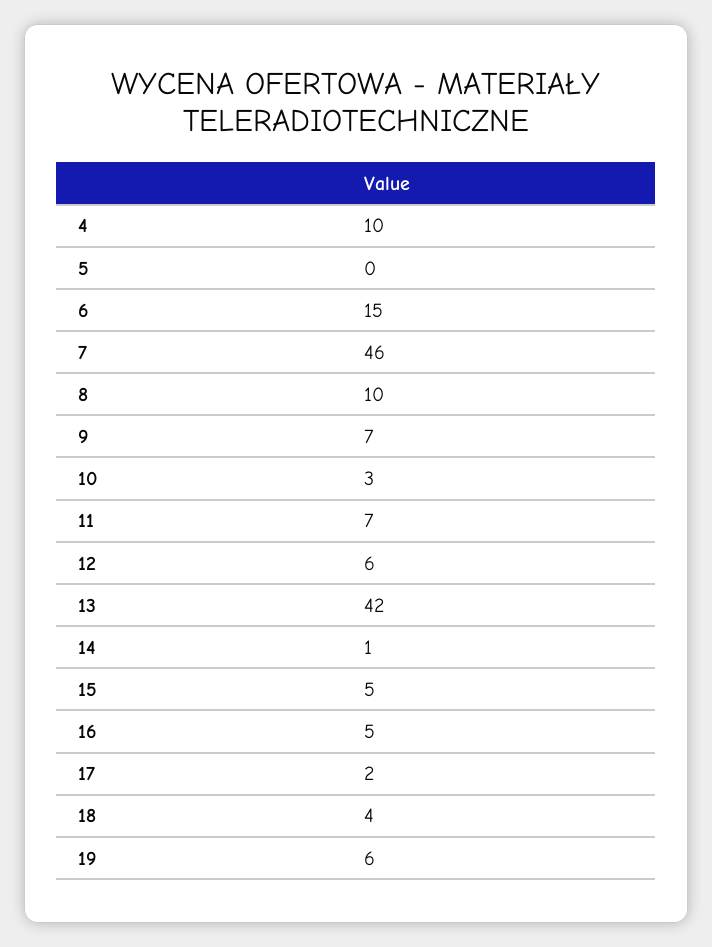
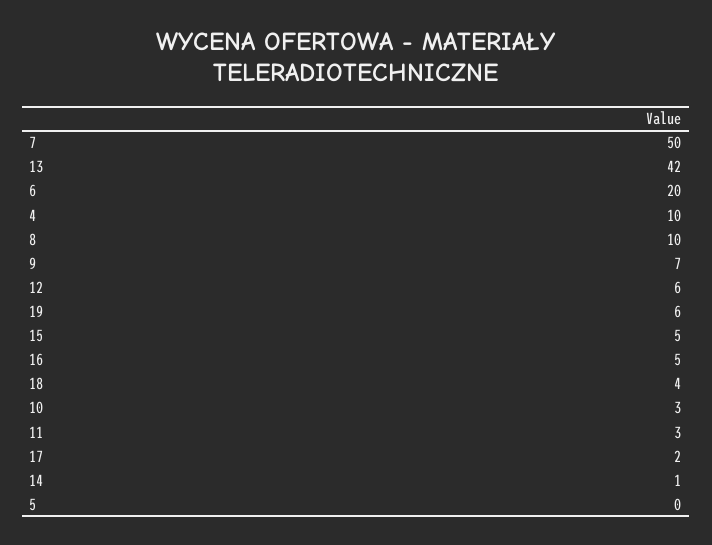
6: 15 -> 20
7: 46 -> 50
11: 7 -> 3

